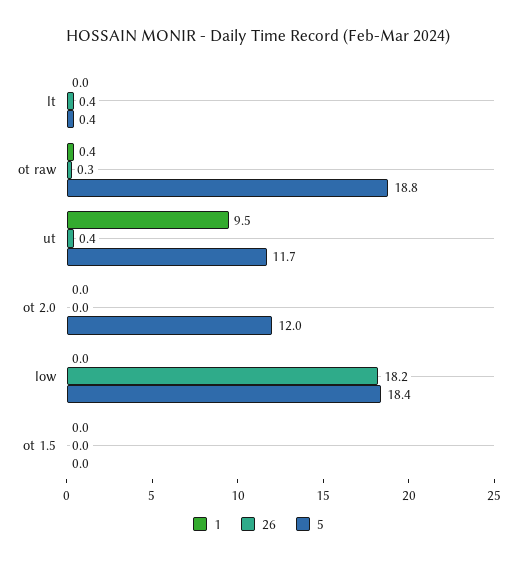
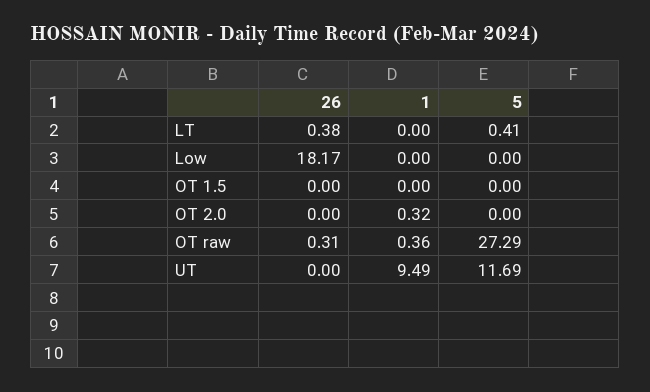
5, ot raw: 18.8 -> 27.29
26, ut: 0.4 -> 0
1, ot 2.0: 0 -> 0.32
5, ot 2.0: 12 -> 0
5, low: 18.4 -> 0

